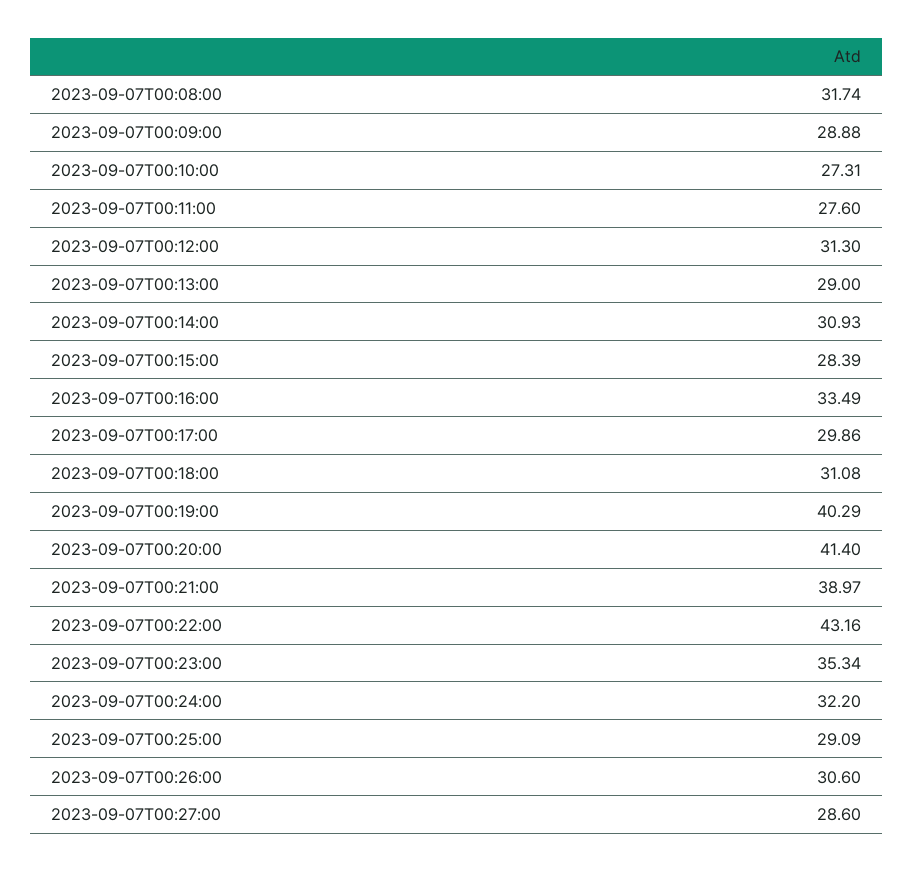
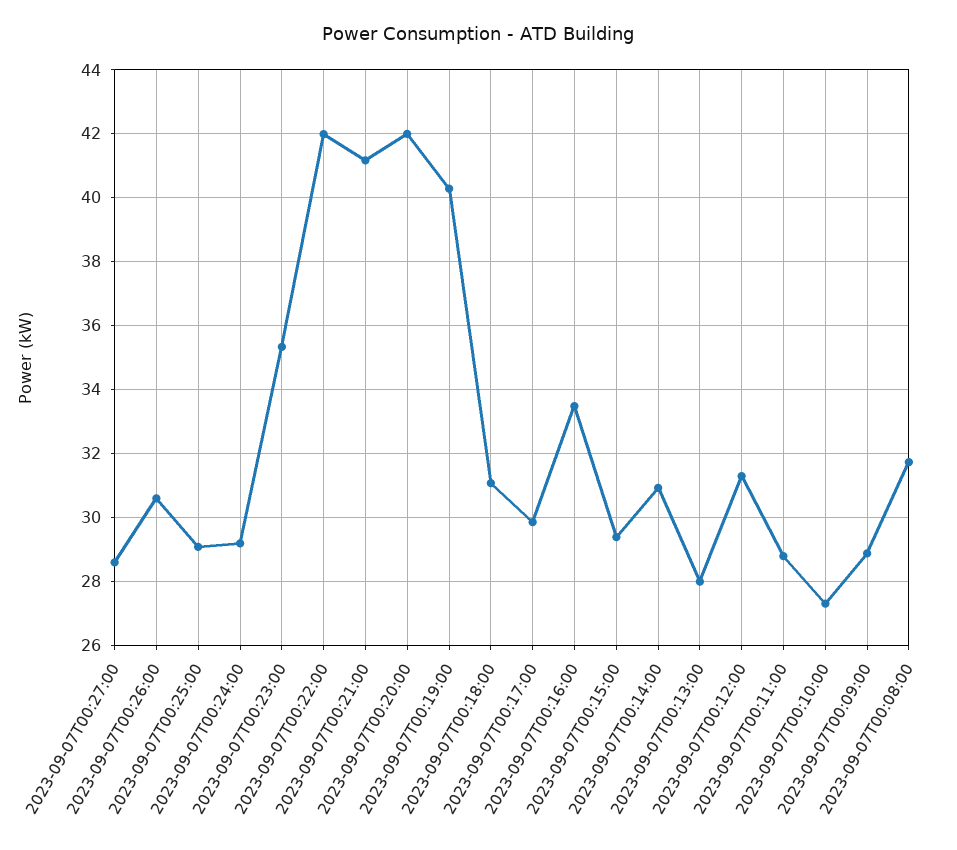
2023-09-07T00:11:00: 27.6 -> 28.8
2023-09-07T00:13:00: 29 -> 28
2023-09-07T00:15:00: 28.39 -> 29.4
2023-09-07T00:20:00: 41.4 -> 42
2023-09-07T00:21:00: 38.97 -> 41.2
2023-09-07T00:22:00: 43.16 -> 42
2023-09-07T00:24:00: 32.2 -> 29.2

